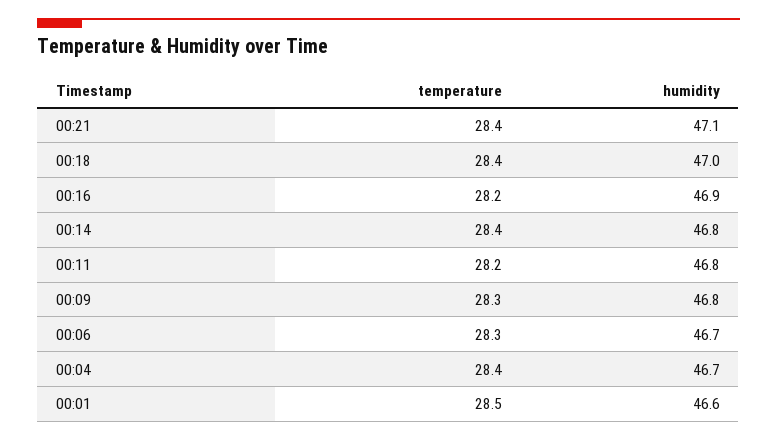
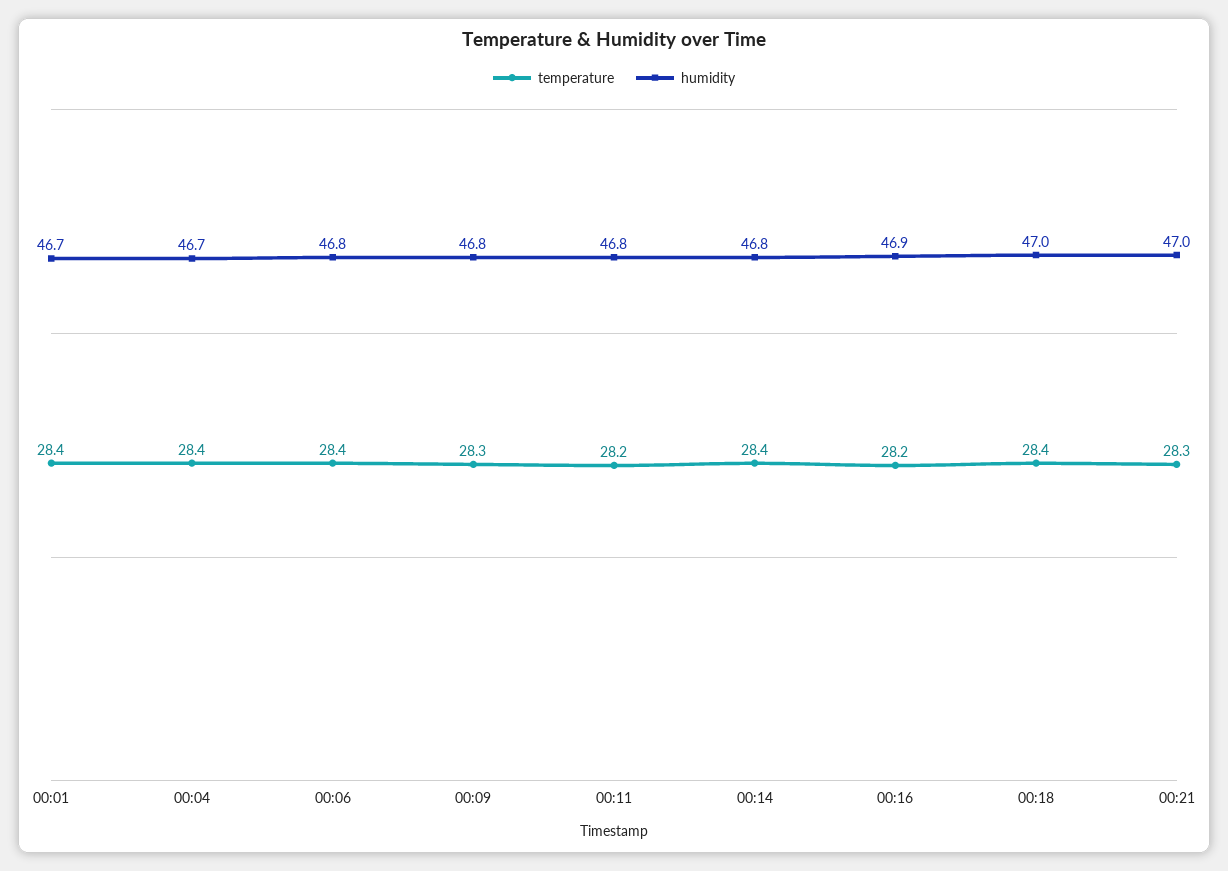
temperature, 00:21: 28.4 -> 28.3
humidity, 00:21: 47.1 -> 47
temperature, 00:06: 28.3 -> 28.4
humidity, 00:06: 46.7 -> 46.8
temperature, 00:01: 28.5 -> 28.4
humidity, 00:01: 46.6 -> 46.7

